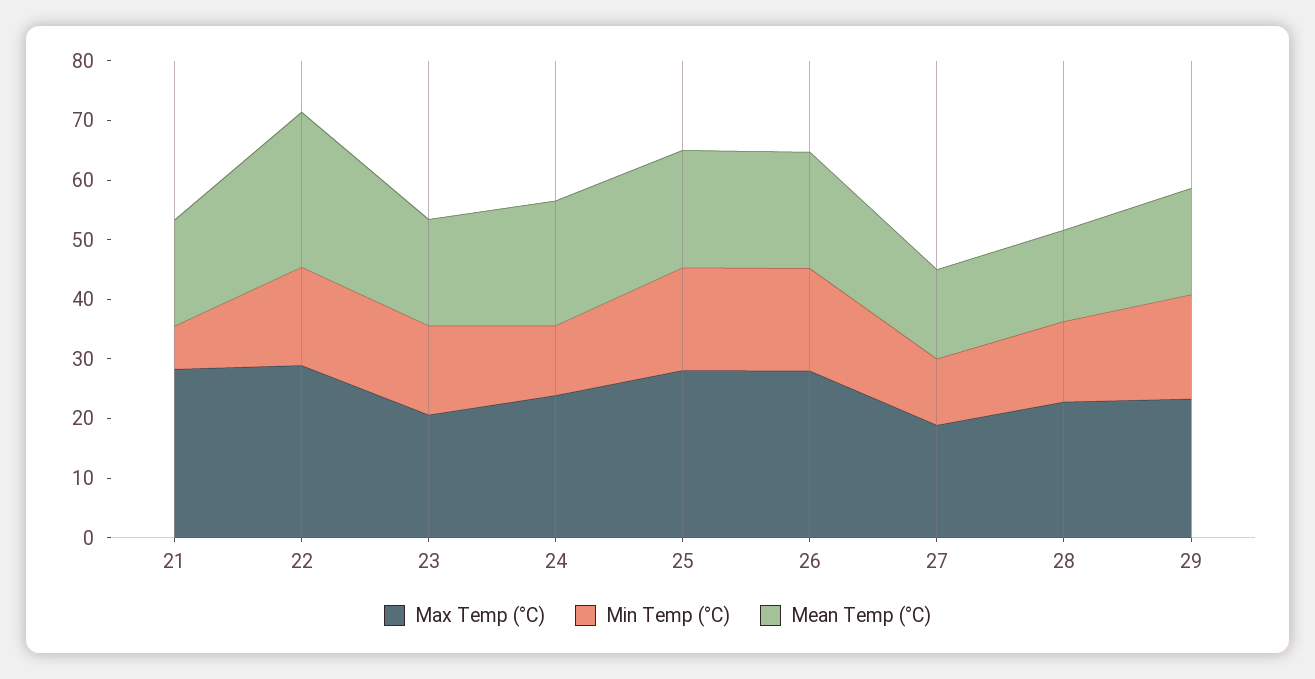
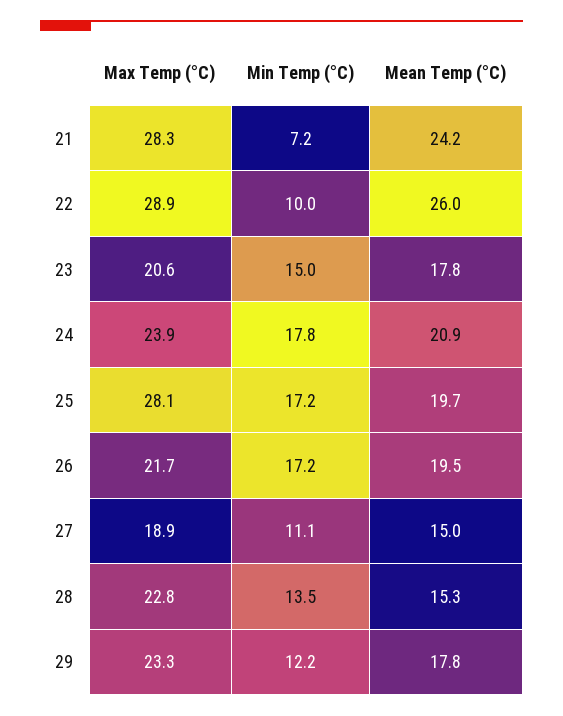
Mean Temp (°C), 21: 18 -> 24.2
Min Temp (°C), 22: 16 -> 10
Min Temp (°C), 24: 12 -> 17.8
Max Temp (°C), 26: 28 -> 21.7
Min Temp (°C), 29: 18 -> 12.2

